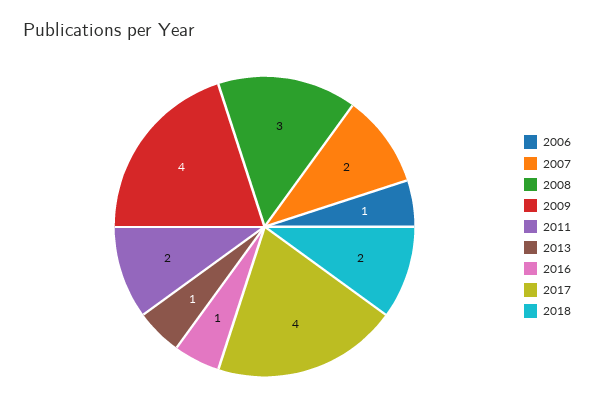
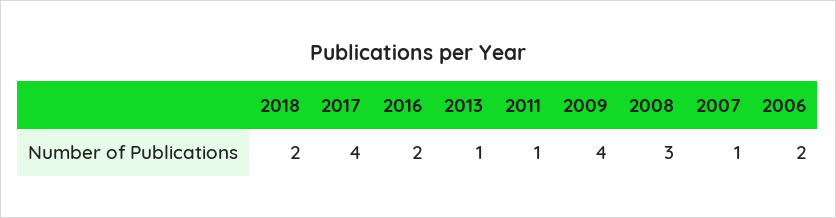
2006: 1 -> 2
2007: 2 -> 1
2011: 2 -> 1
2016: 1 -> 2

